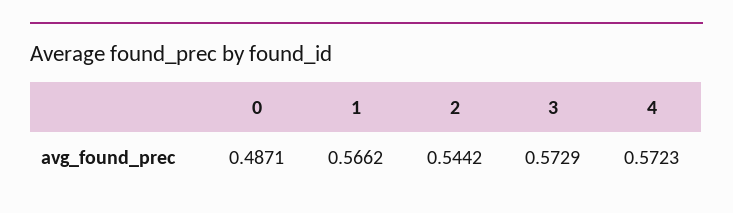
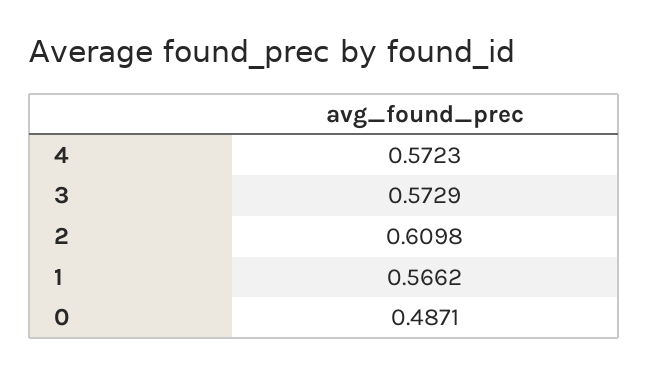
2: 0.5442 -> 0.6098

